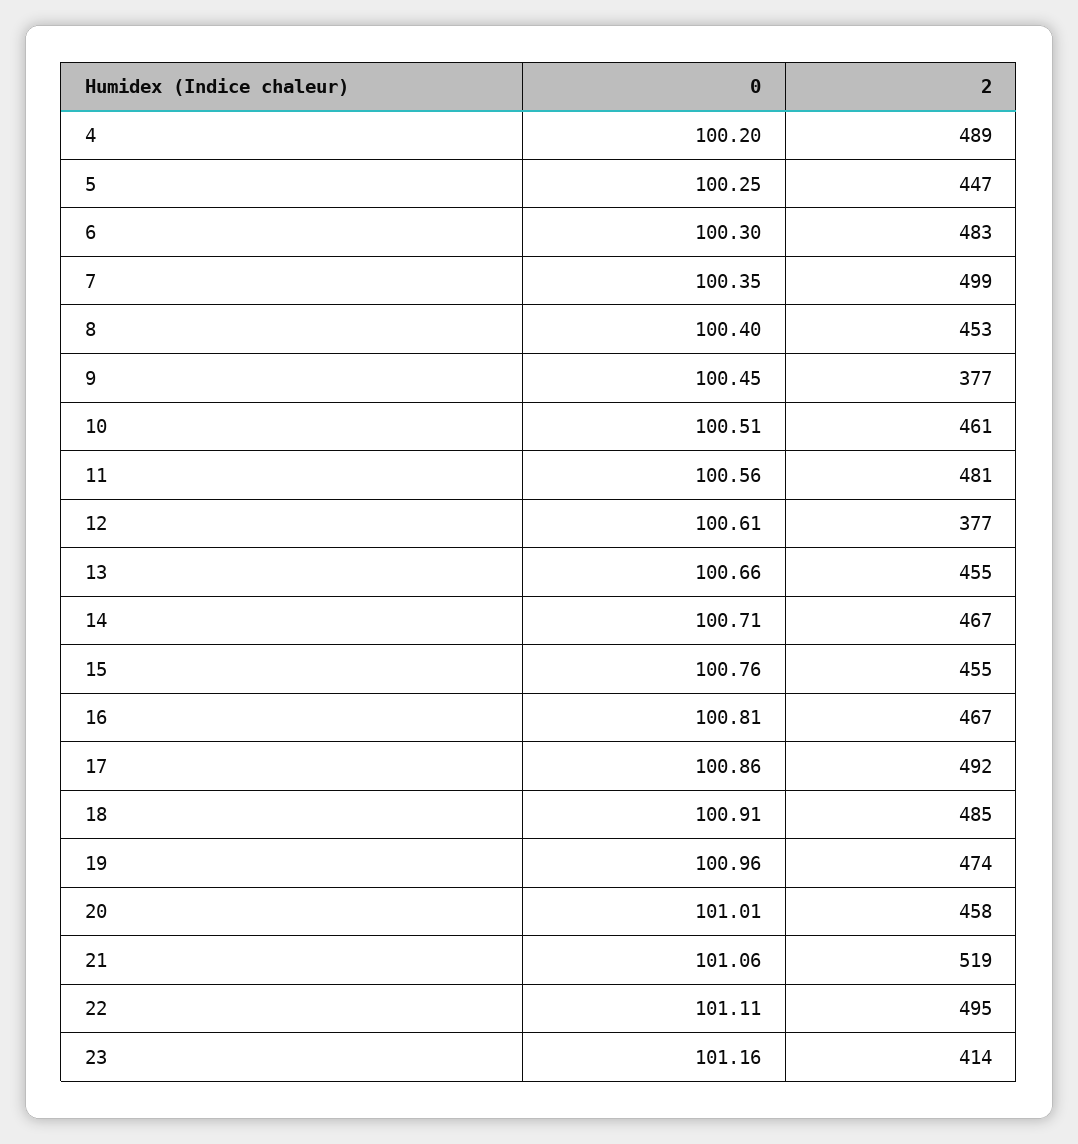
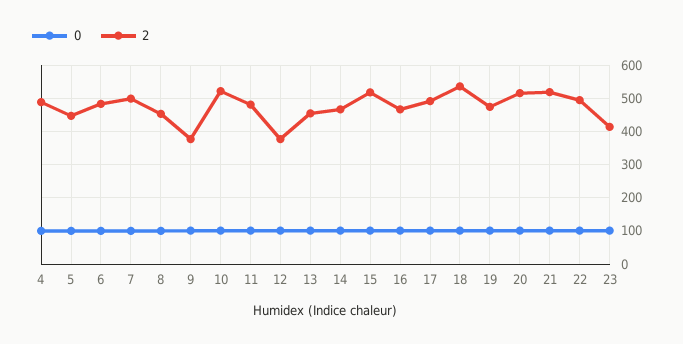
2, 10: 461 -> 520
2, 15: 455 -> 520
2, 18: 485 -> 540
2, 20: 458 -> 520

